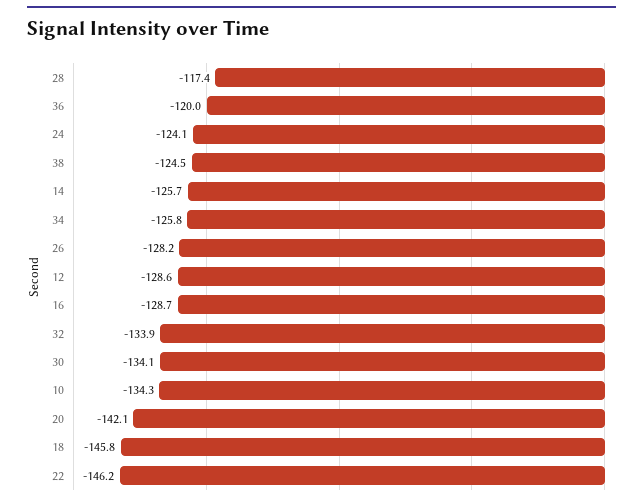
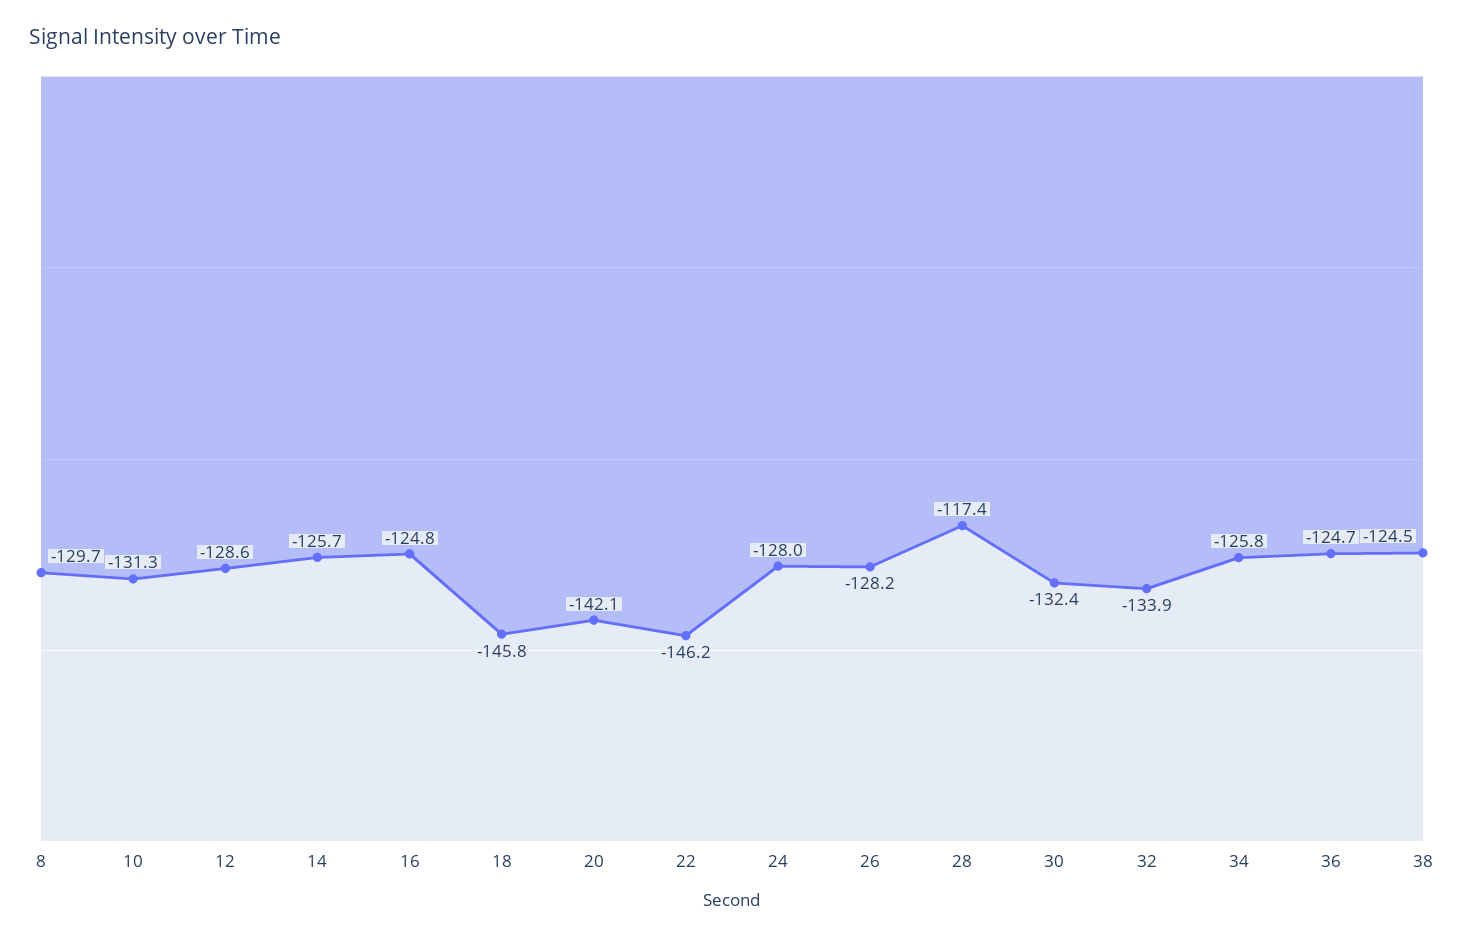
36: -120 -> -124.7
24: -124.1 -> -128
16: -128.7 -> -124.8
30: -134.1 -> -132.4
10: -134.3 -> -131.3
8: none -> -129.7

